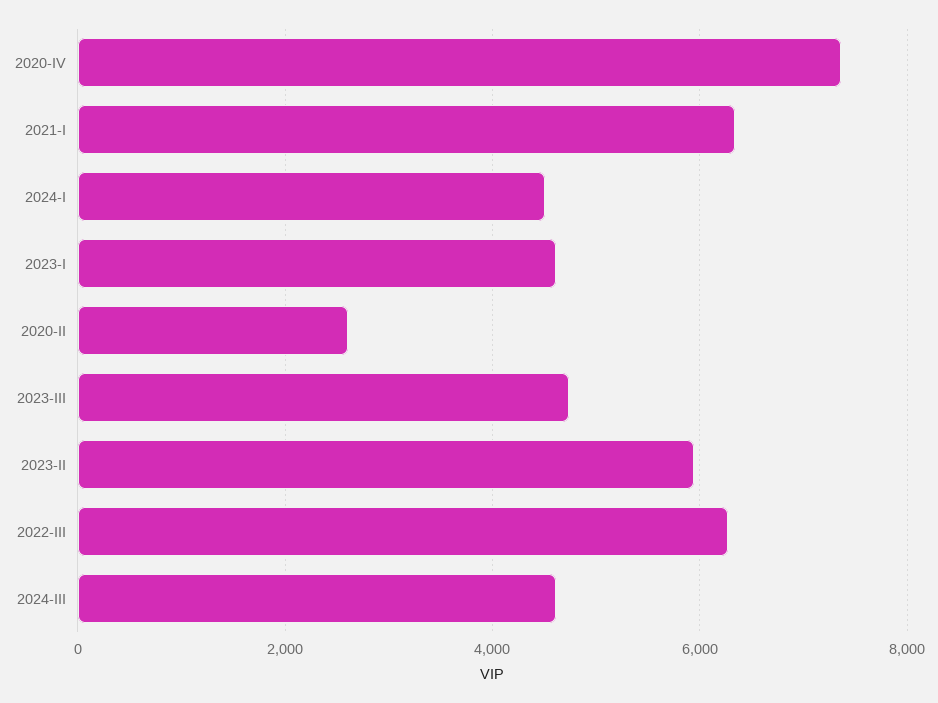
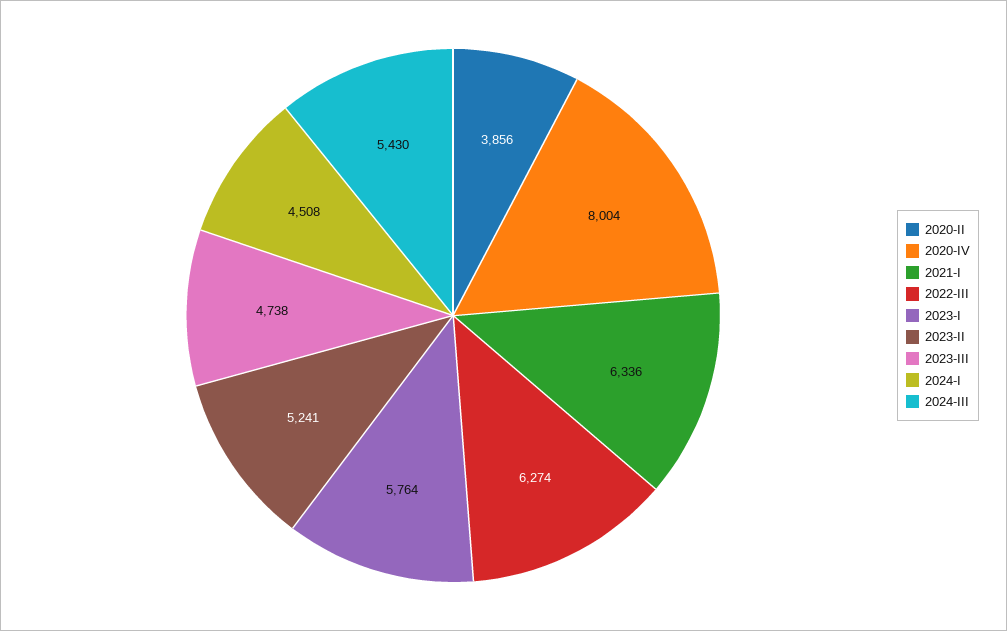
2020-IV: 7400 -> 8004
2023-I: 4600 -> 5764
2020-II: 2600 -> 3856
2023-II: 6000 -> 5241
2024-III: 4600 -> 5430

